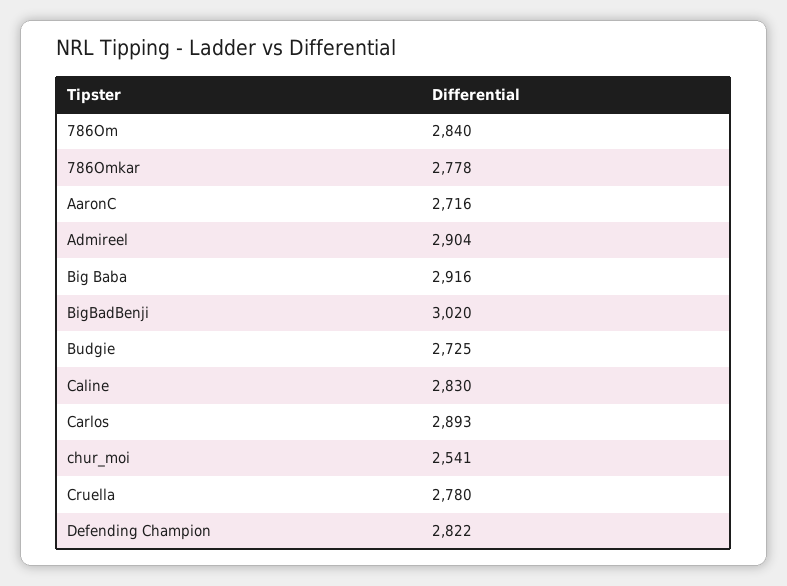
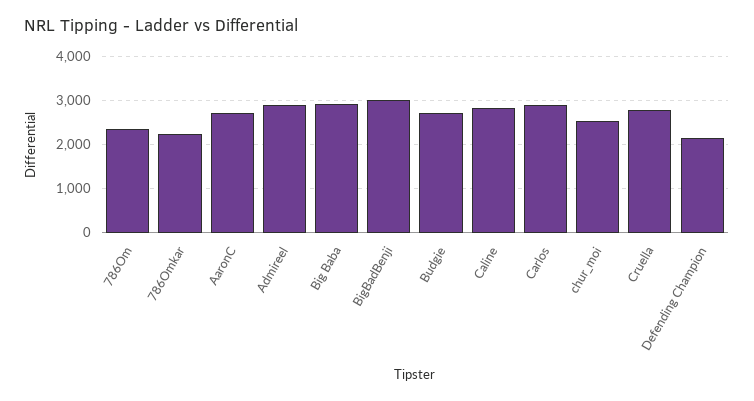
786Om: 2840 -> 2400
786Omkar: 2778 -> 2200
Defending Champion: 2822 -> 2200

